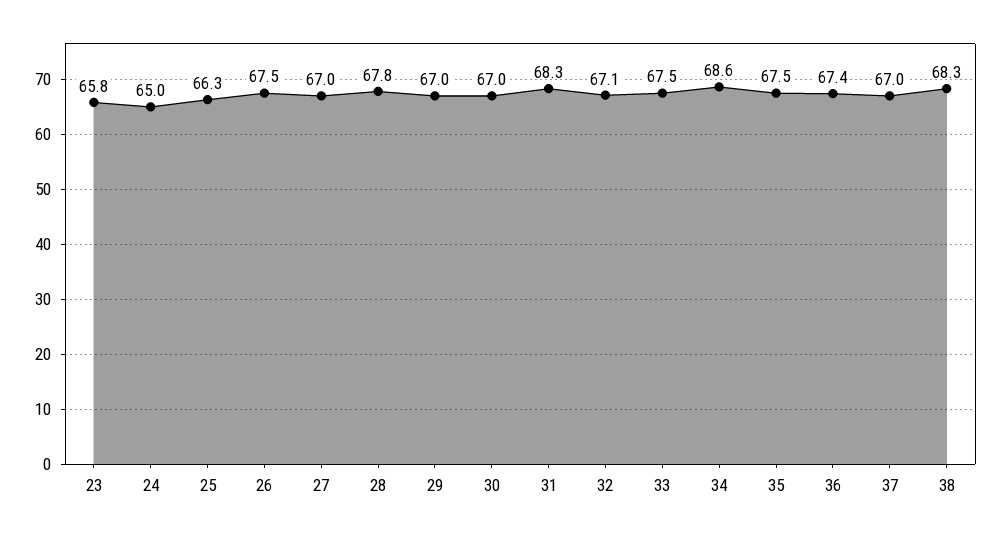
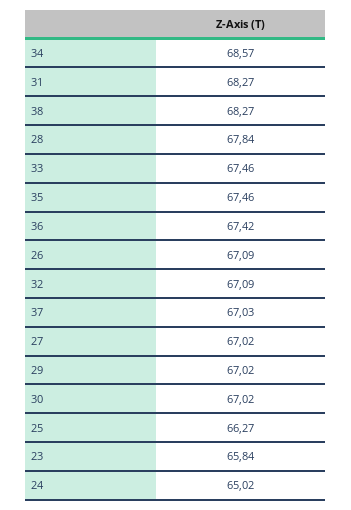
26: 67.5 -> 67.09

